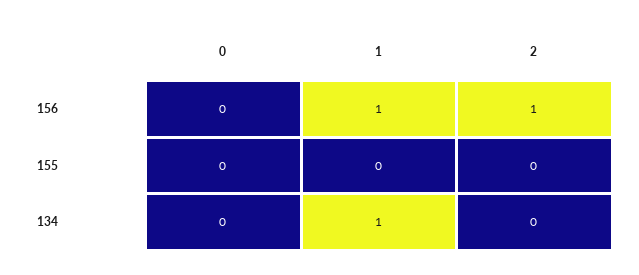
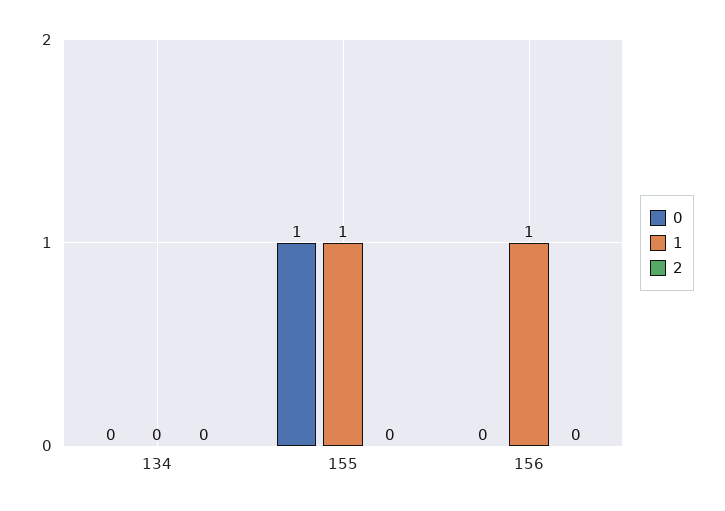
2, 156: 1 -> 0
0, 155: 0 -> 1
1, 155: 0 -> 1
1, 134: 1 -> 0

